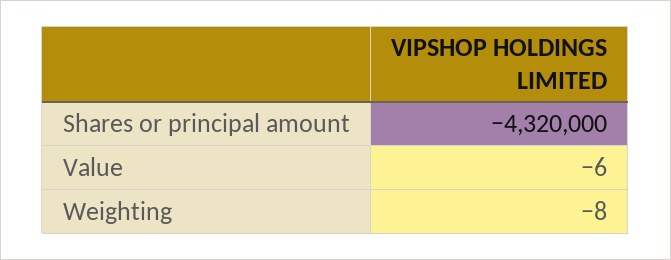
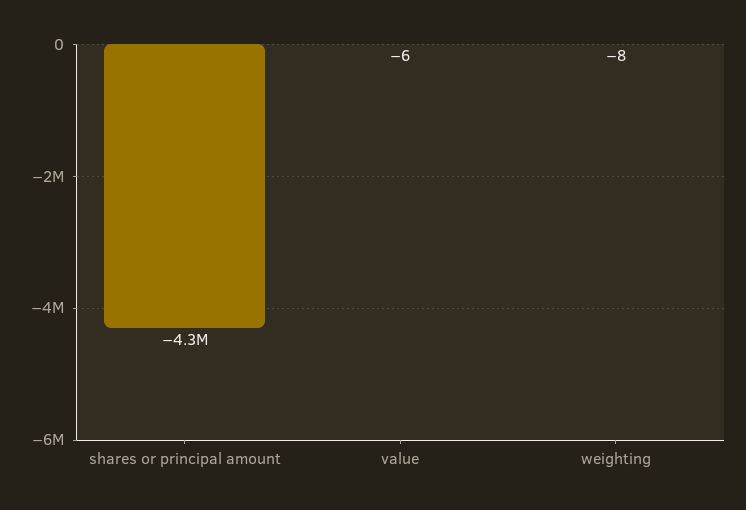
Shares or principal amount: -4320000 -> -4300000

